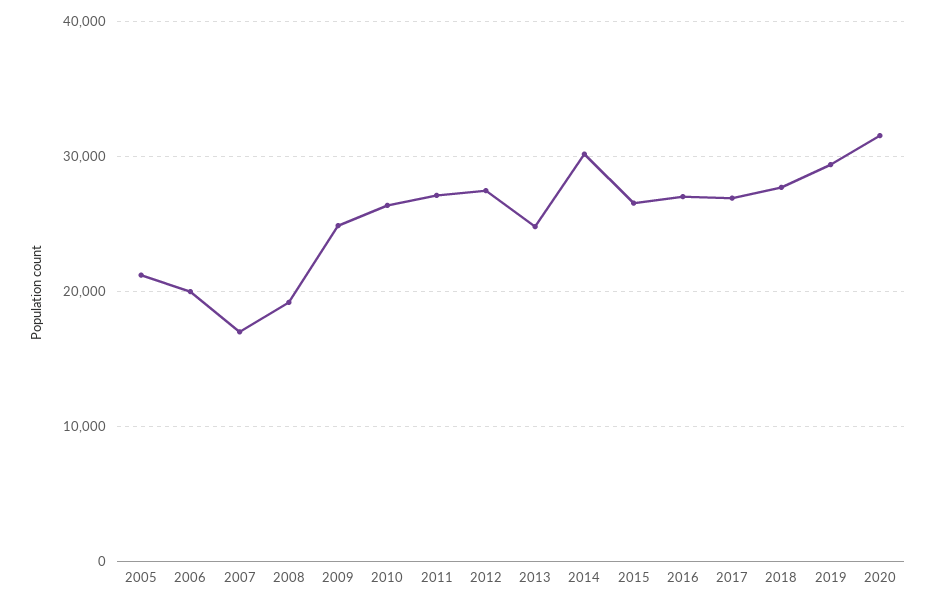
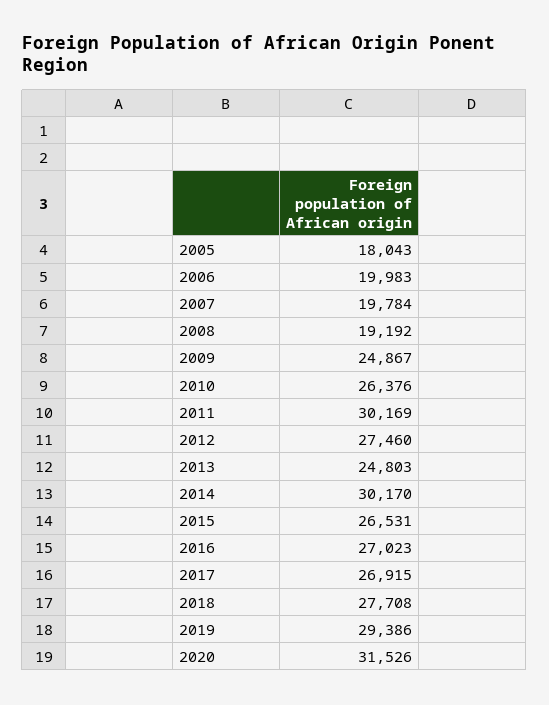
2005: 21000 -> 18043
2007: 17000 -> 19784
2011: 27000 -> 30169

